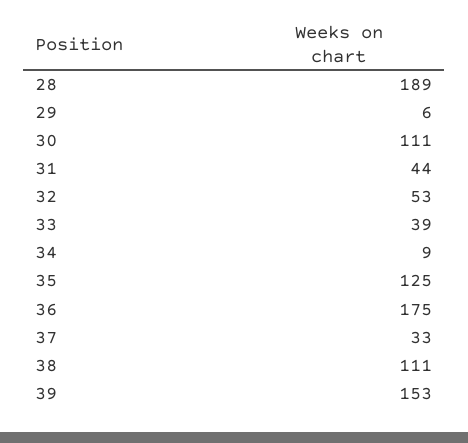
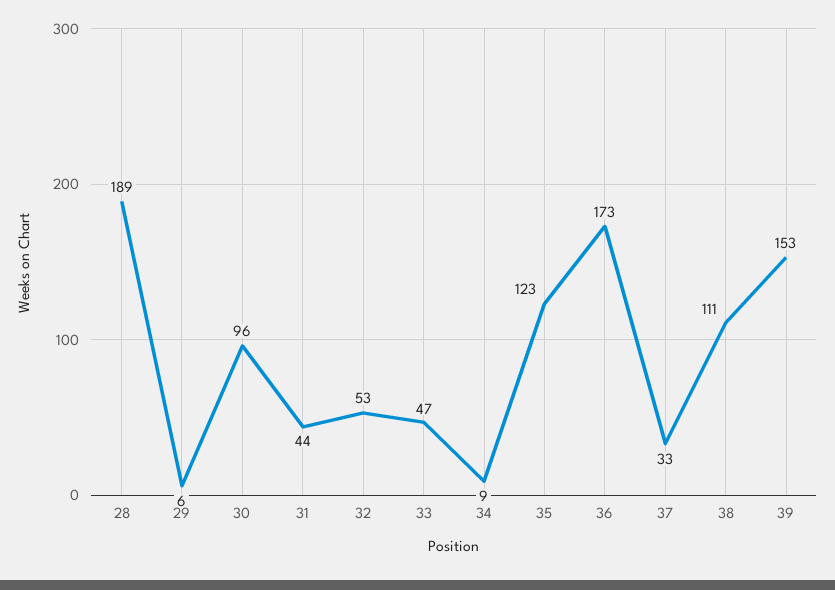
30: 111 -> 96
33: 39 -> 47
35: 125 -> 123
36: 175 -> 173

